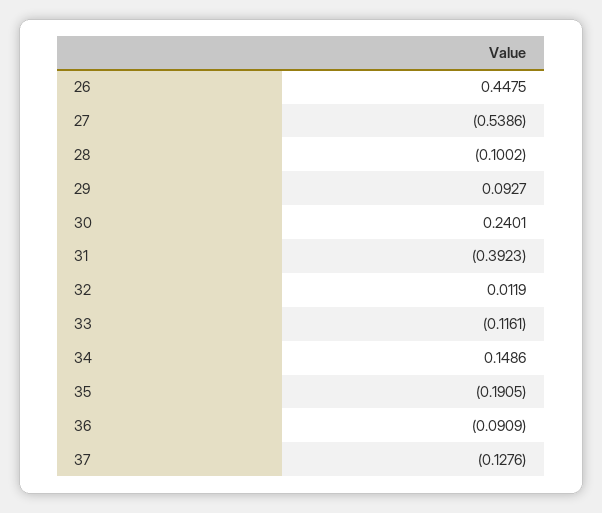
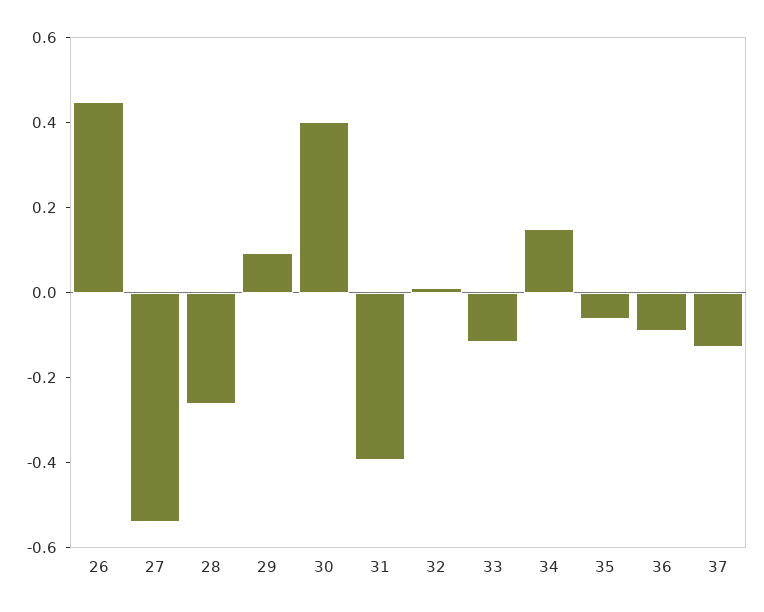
28: -0.1002 -> -0.25
30: 0.2401 -> 0.4
35: -0.1905 -> -0.05

